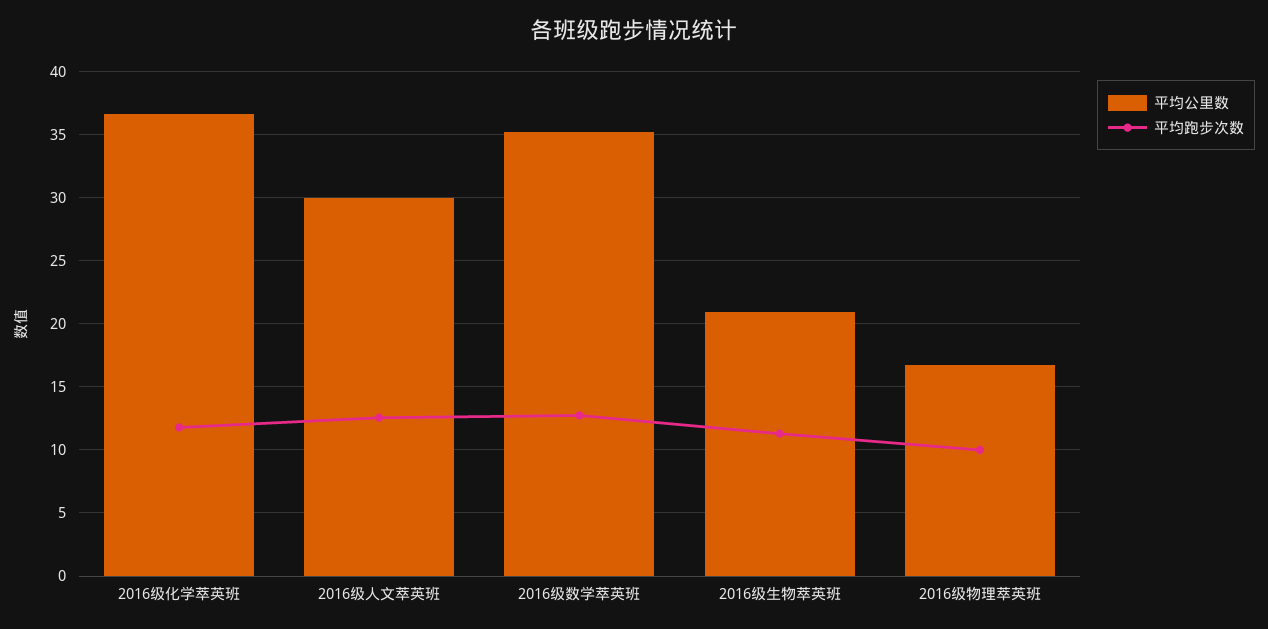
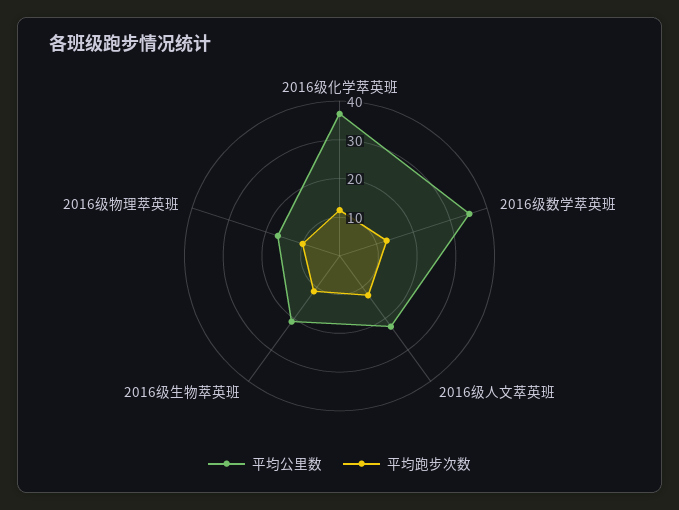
平均公里数, 2016级人文萃英班: 30 -> 22.5

